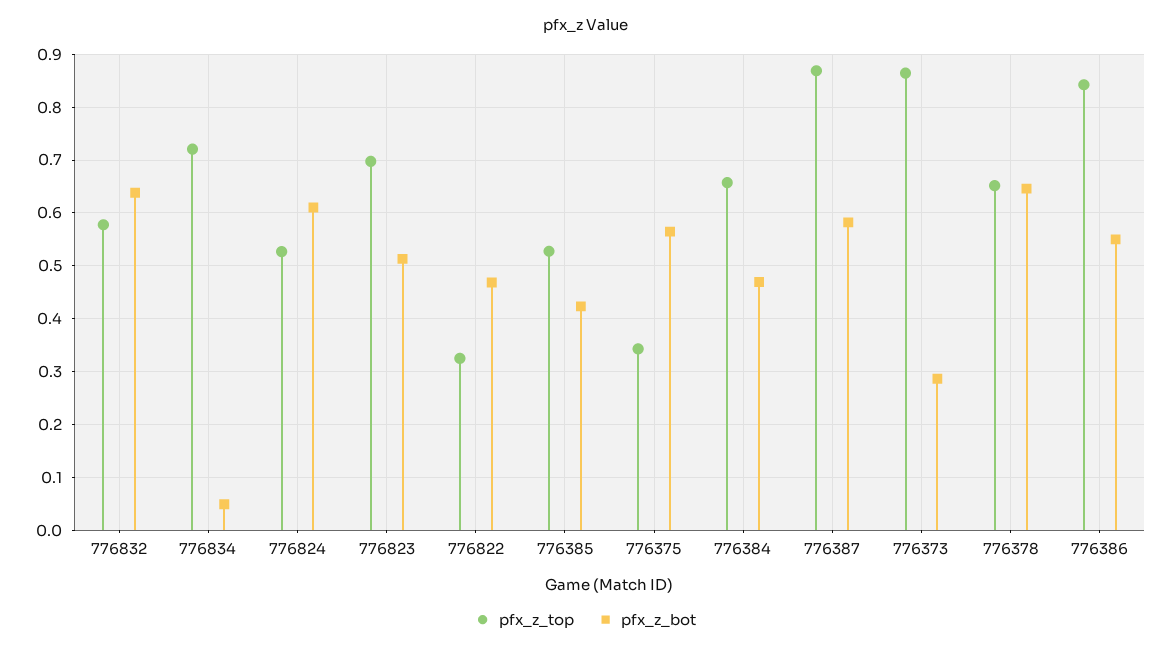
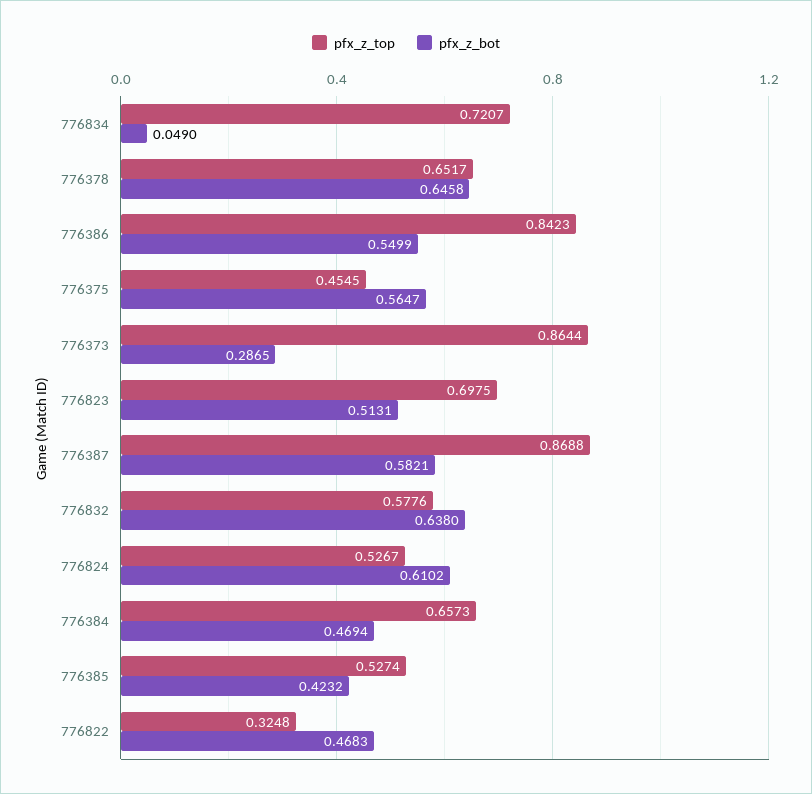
pfx_z_top, 776375: 0.34 -> 0.4545

